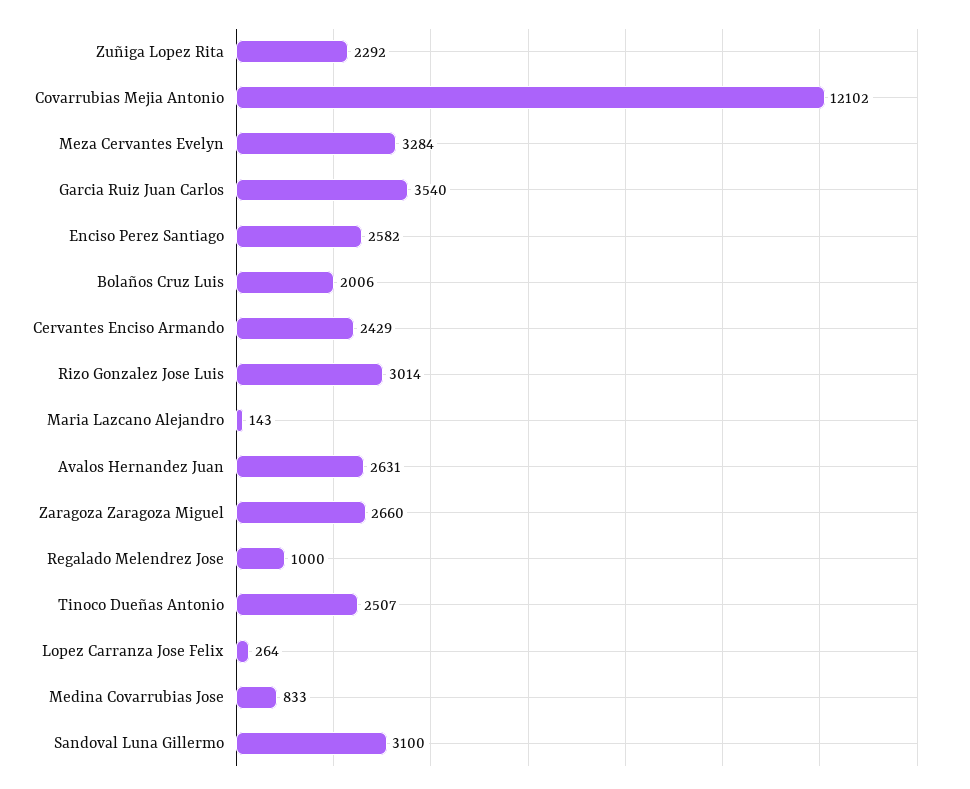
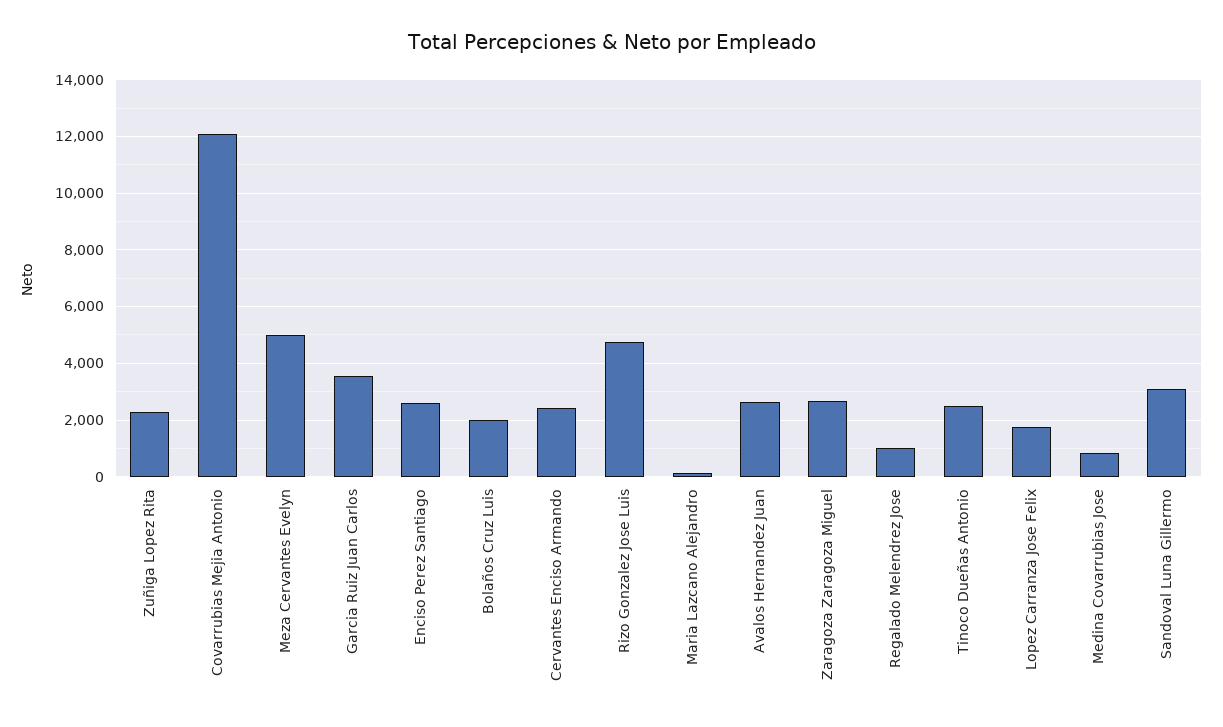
Meza Cervantes Evelyn: 3284 -> 5000
Rizo Gonzalez Jose Luis: 3014 -> 4750
Lopez Carranza Jose Felix: 264 -> 1750

